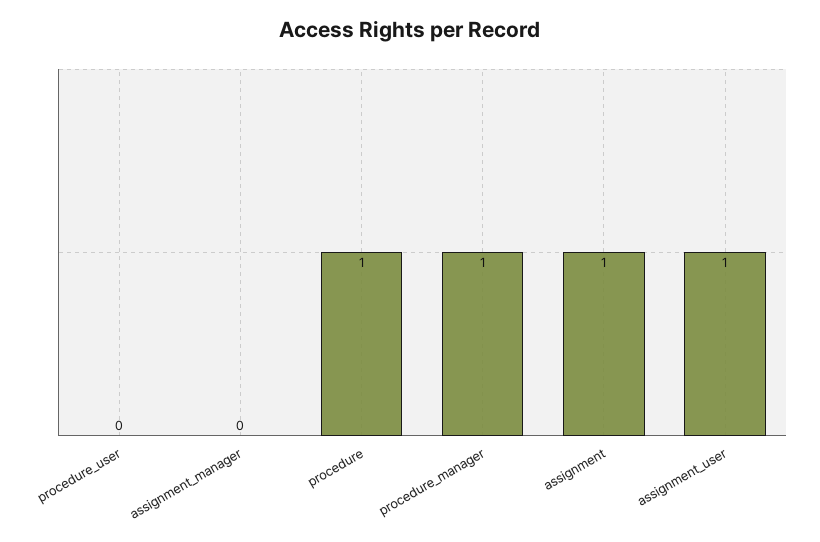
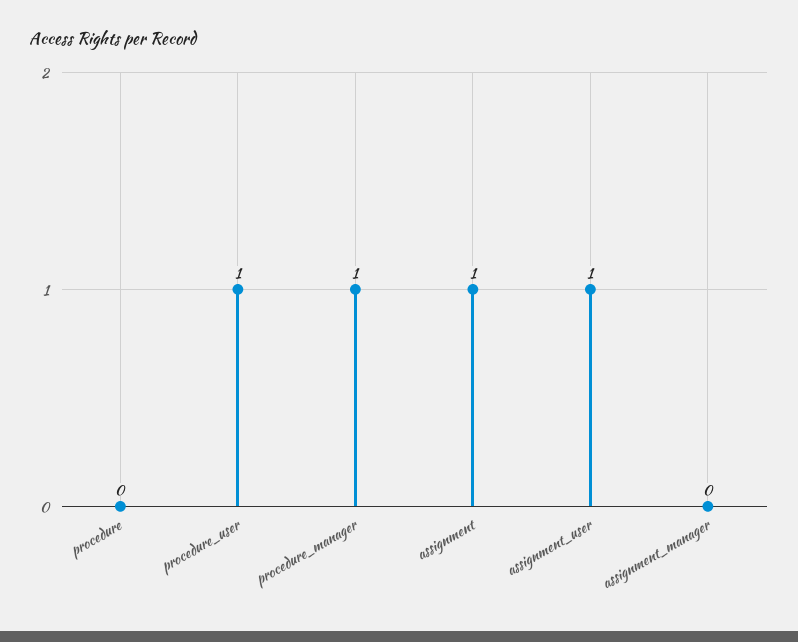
procedure_user: 0 -> 1
procedure: 1 -> 0

